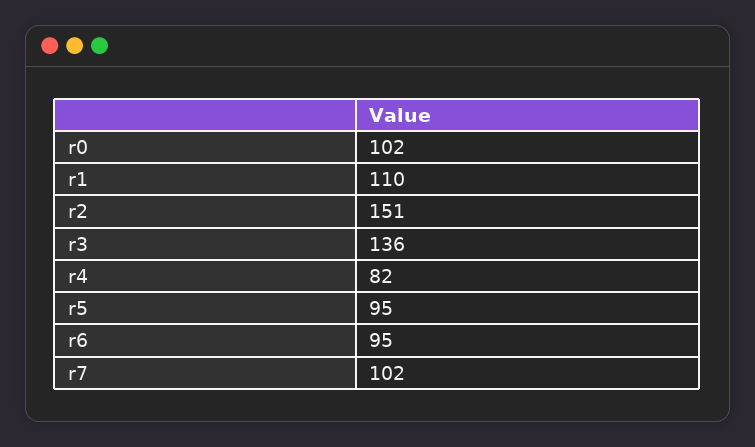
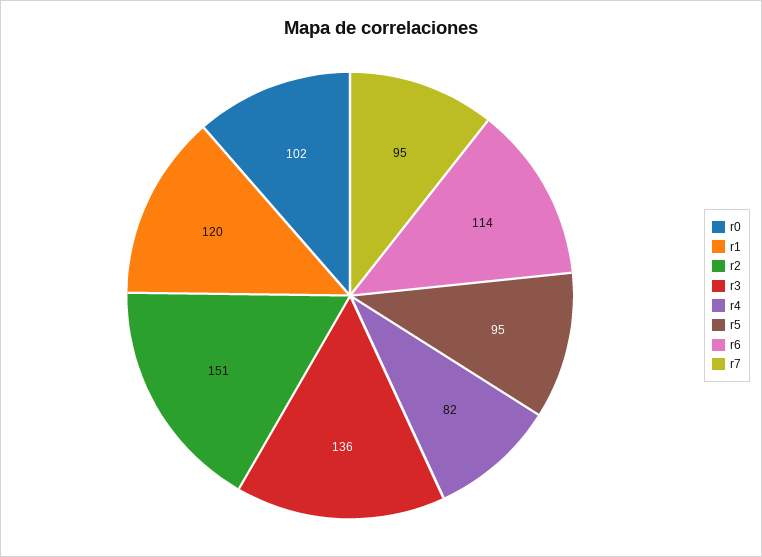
r1: 110 -> 120
r6: 95 -> 114
r7: 102 -> 95

